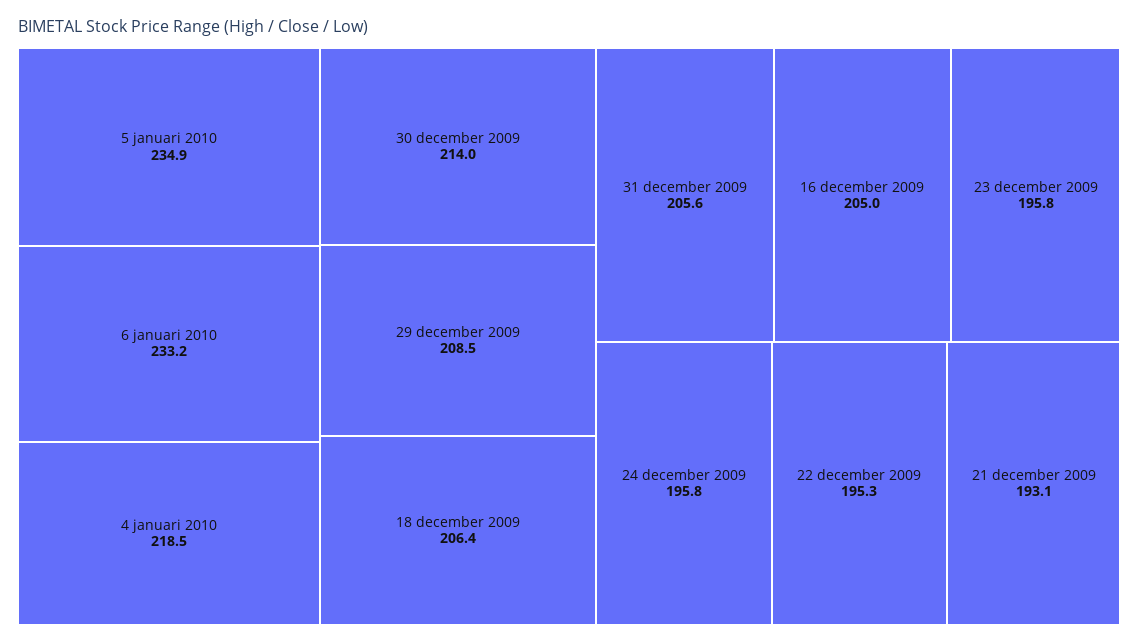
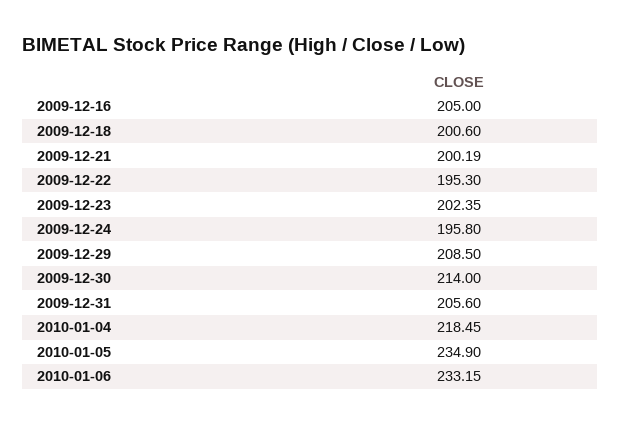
18 december 2009: 206.4 -> 200.6
23 december 2009: 195.8 -> 202.35
21 december 2009: 193.1 -> 200.19

